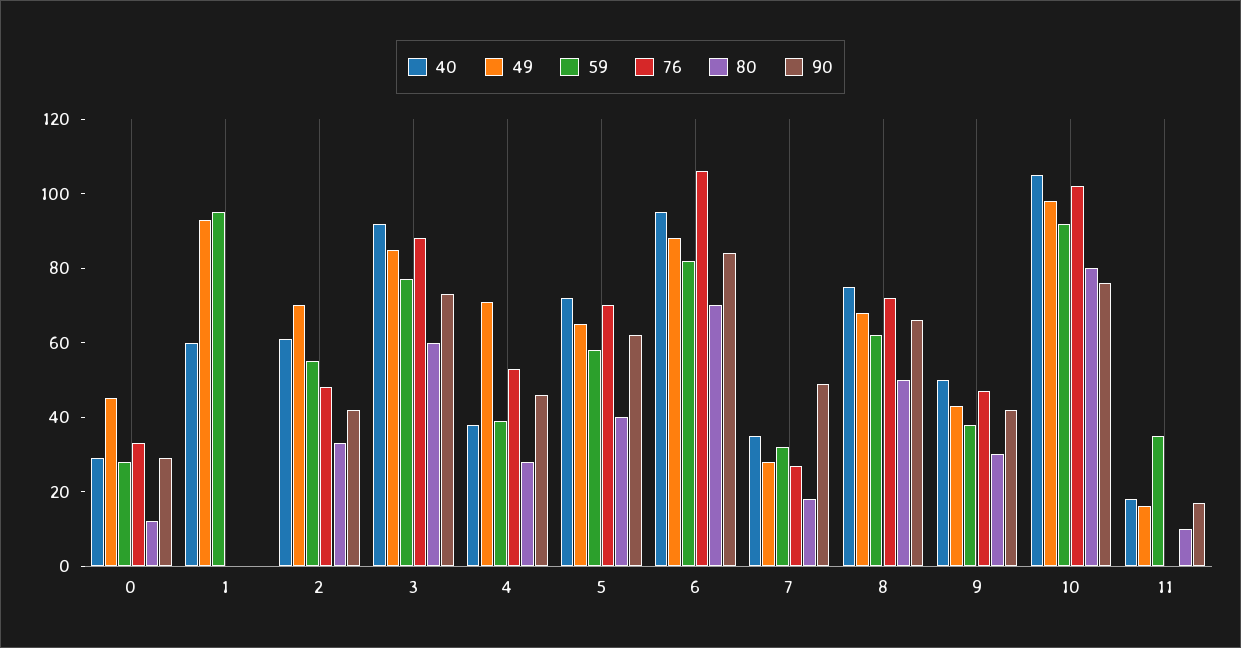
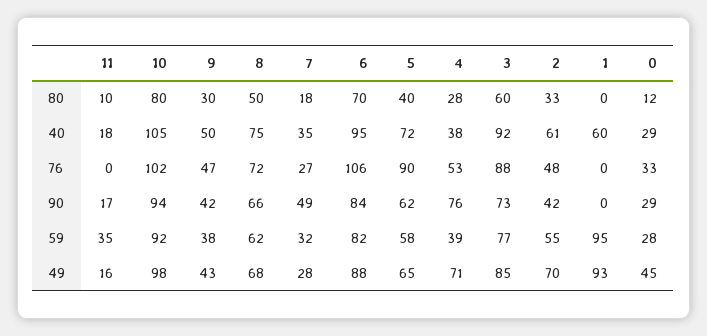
90, 4: 45 -> 76
76, 5: 70 -> 90
90, 10: 75 -> 94

